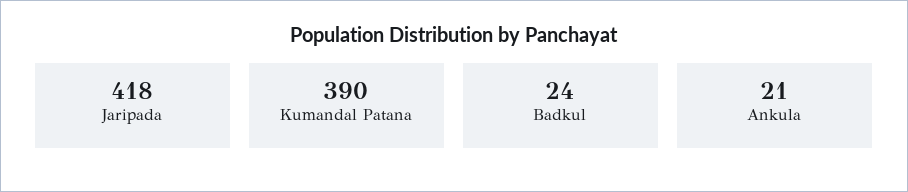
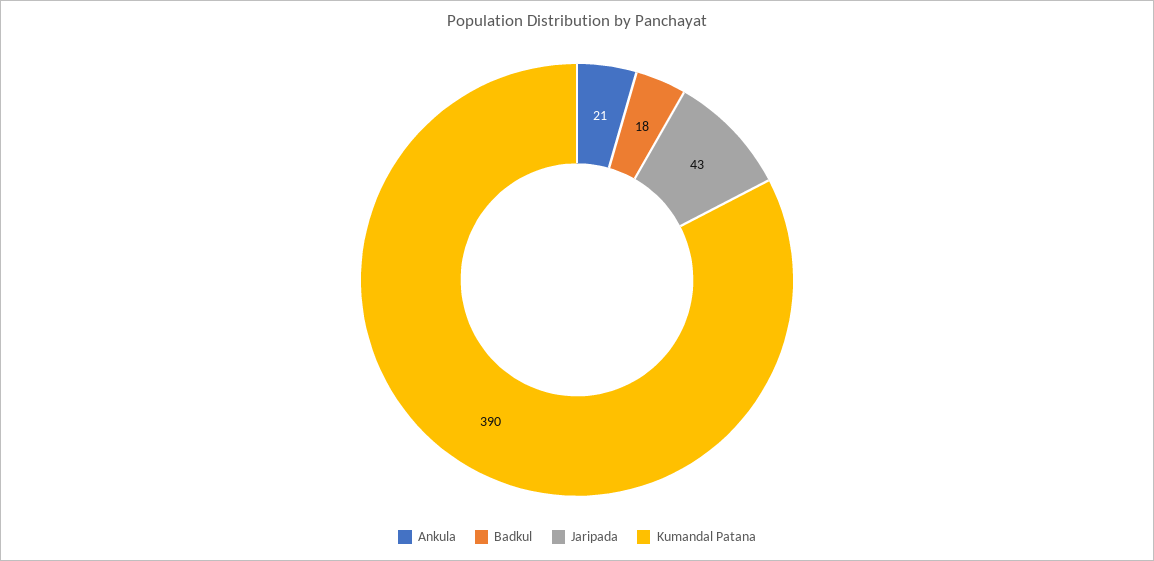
Jaripada: 418 -> 43
Badkul: 24 -> 18

